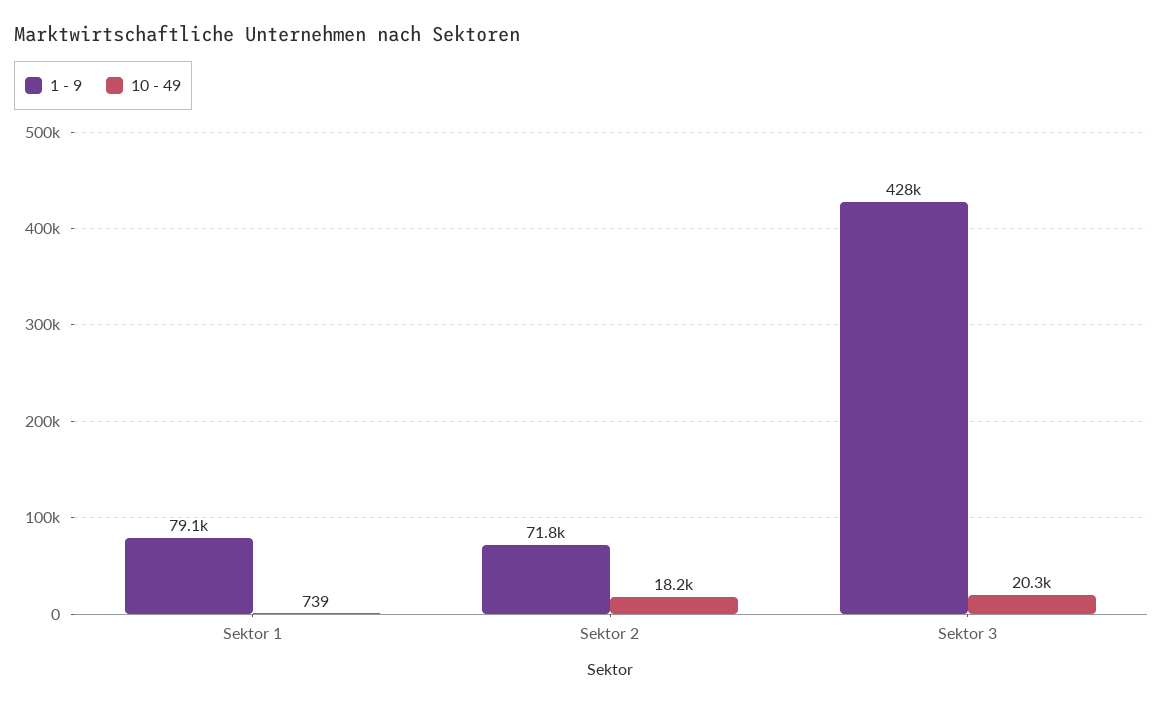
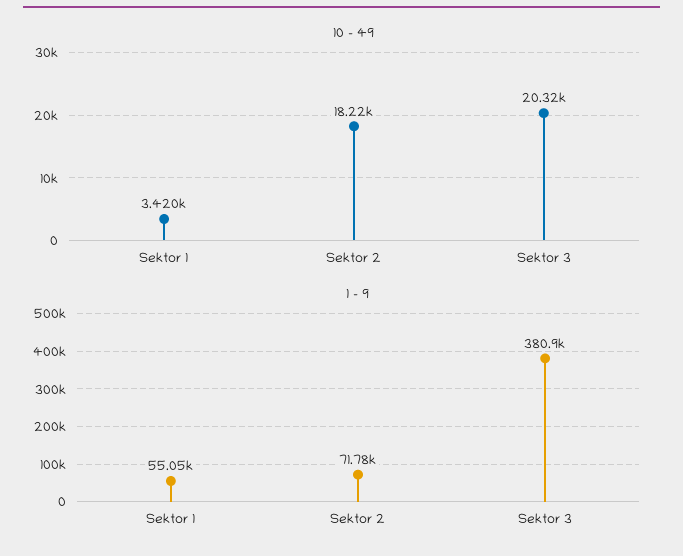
1 - 9, Sektor 1: 79100 -> 55050
10 - 49, Sektor 1: 739 -> 3420
1 - 9, Sektor 3: 428000 -> 380900

